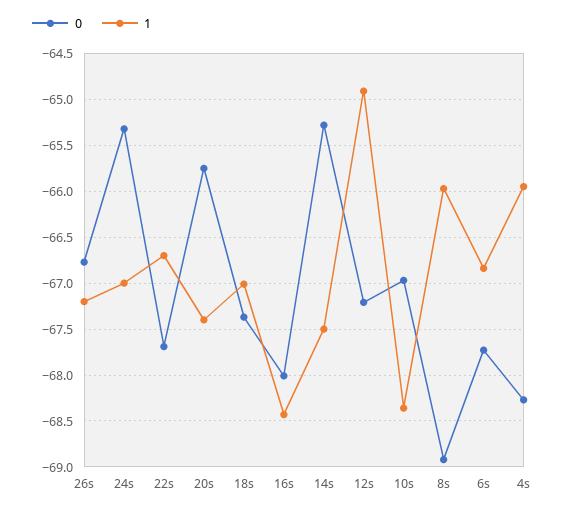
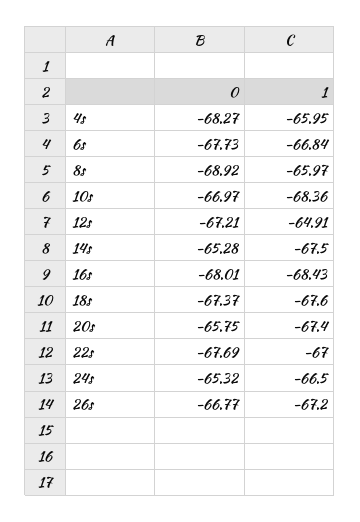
1, 24s: -67 -> -66.5
1, 22s: -66.7 -> -67
1, 18s: -67 -> -67.6

